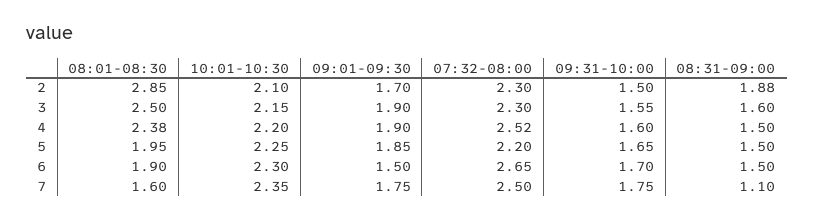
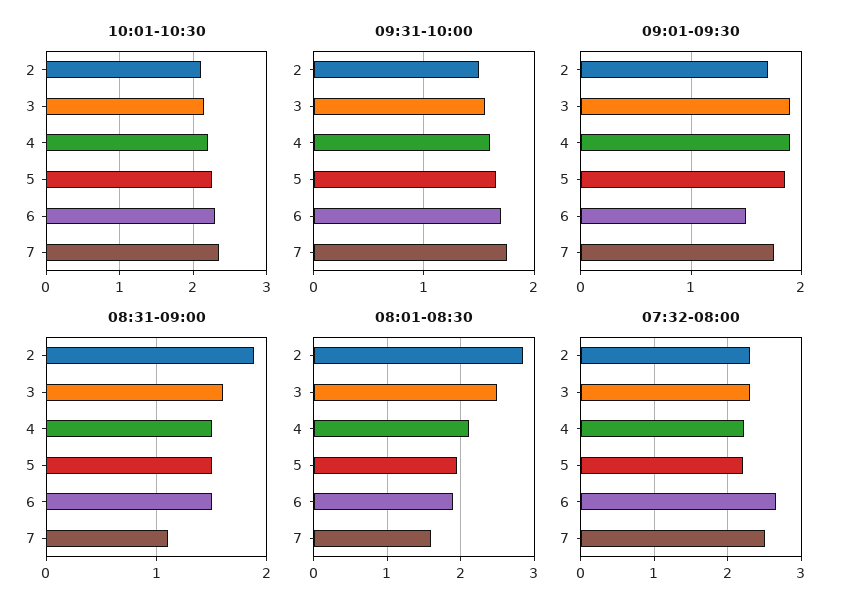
08:01-08:30, 4: 2.38 -> 2.1
07:32-08:00, 4: 2.52 -> 2.2

